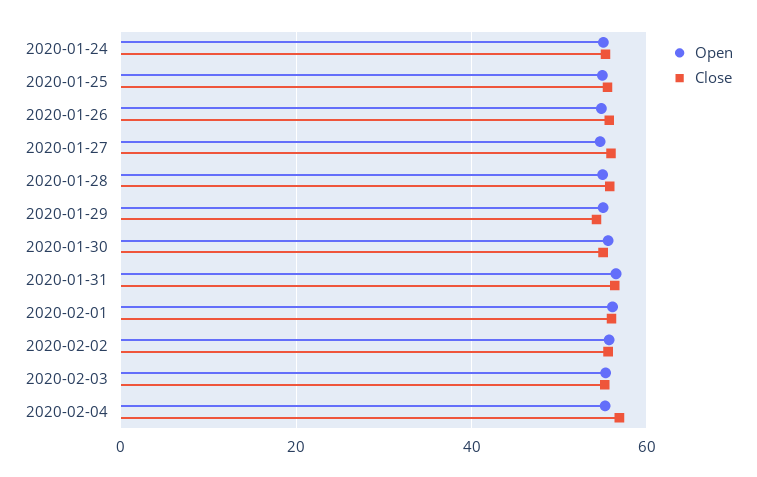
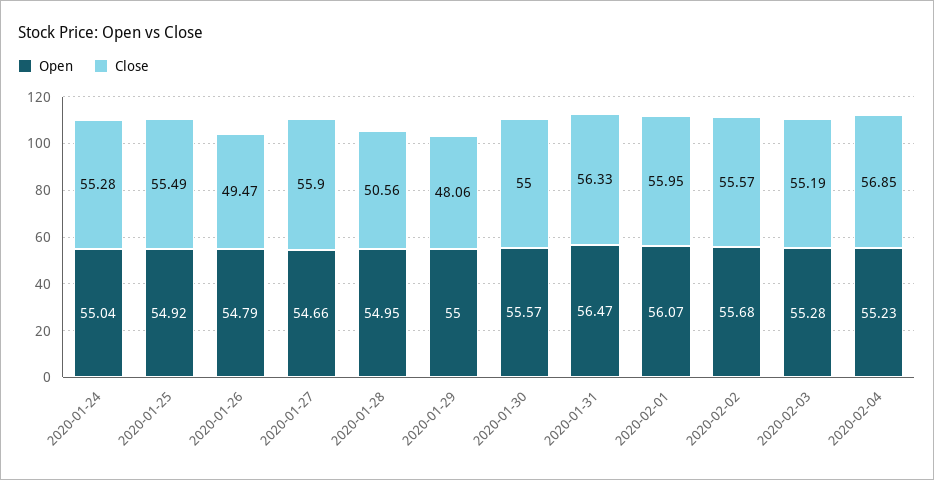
Close, 2020-01-26: 56 -> 49.47
Close, 2020-01-28: 56 -> 50.56
Close, 2020-01-29: 54 -> 48.06

